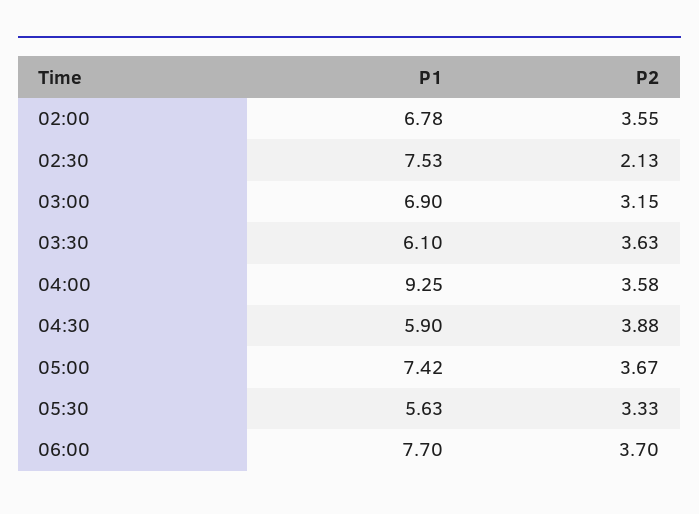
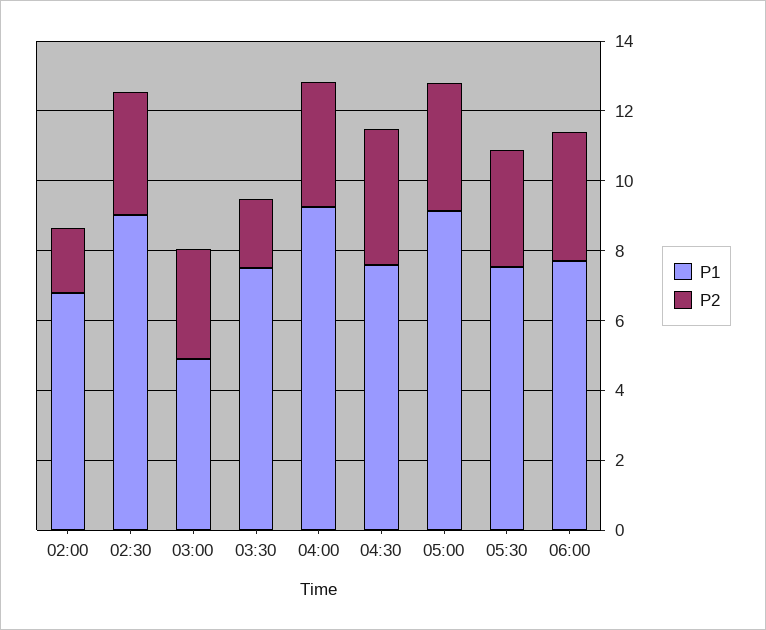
P2, 02:00: 3.55 -> 2
P1, 02:30: 7.53 -> 9
P2, 02:30: 2.13 -> 3.5
P1, 03:00: 6.9 -> 5
P1, 03:30: 6.1 -> 7.5
P2, 03:30: 3.63 -> 2
P1, 04:30: 5.9 -> 7.5
P1, 05:00: 7.42 -> 9
P1, 05:30: 5.63 -> 7.5

